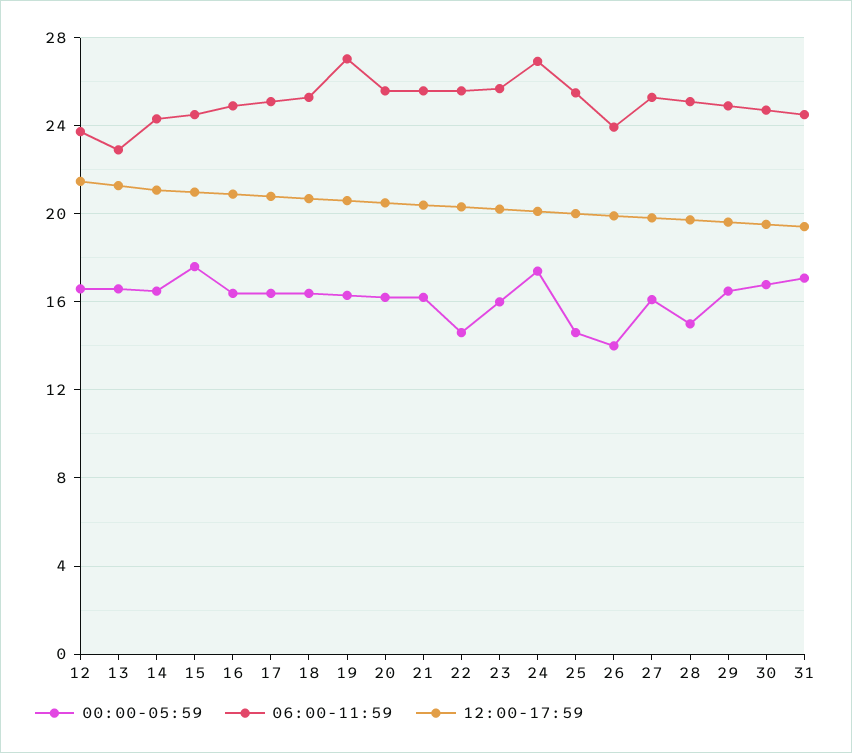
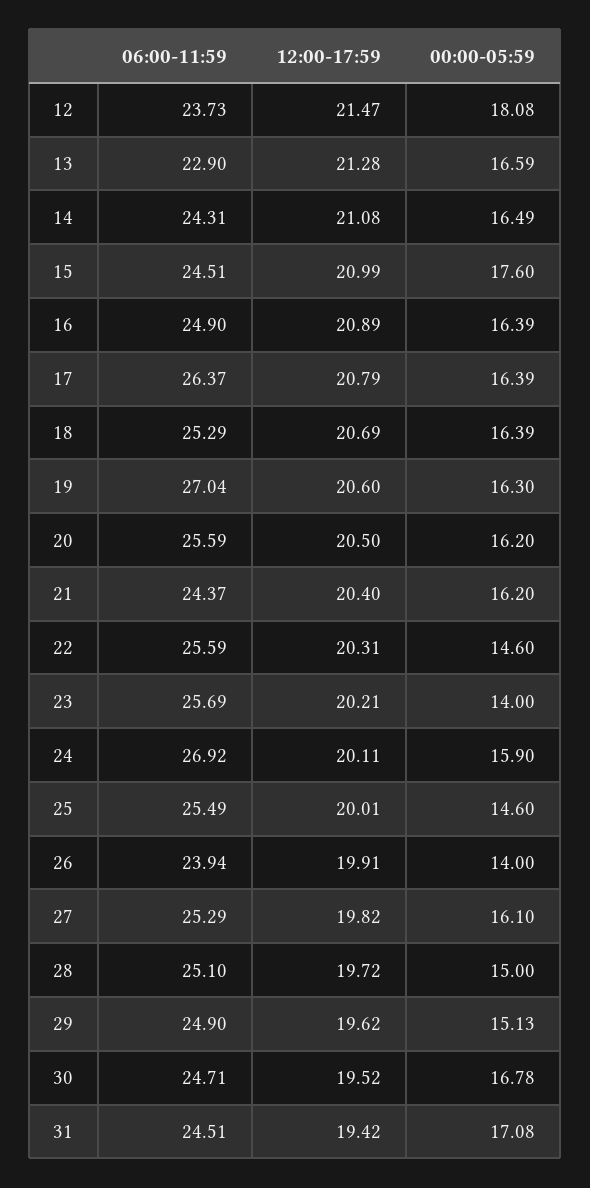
00:00-05:59, 12: 16.5 -> 18.08
06:00-11:59, 17: 25 -> 26.37
06:00-11:59, 21: 25.5 -> 24.37
00:00-05:59, 23: 16 -> 14
00:00-05:59, 24: 17.5 -> 15.9
00:00-05:59, 29: 16.5 -> 15.13

